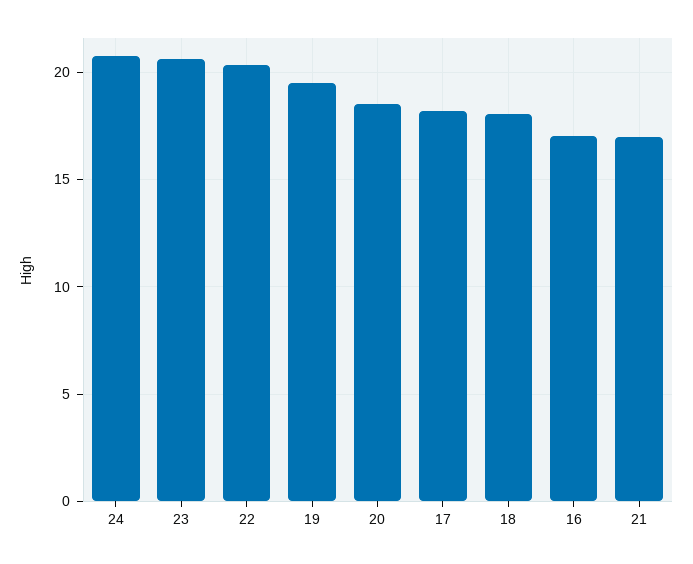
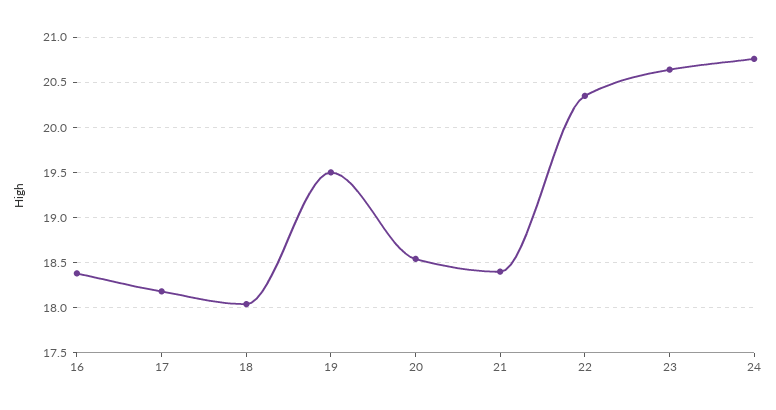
16: 17 -> 18.4
21: 17 -> 18.4

